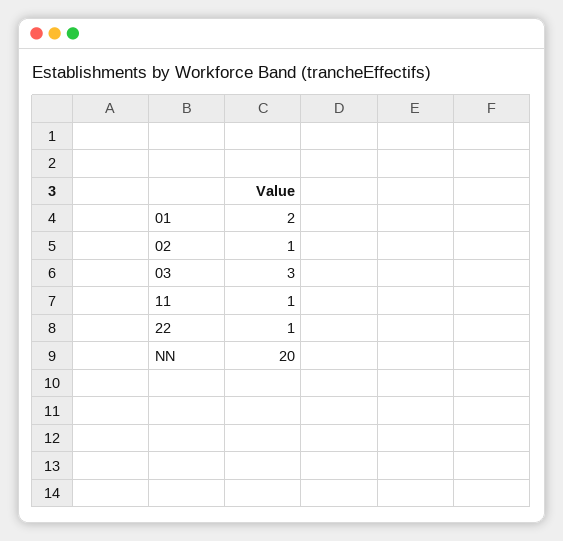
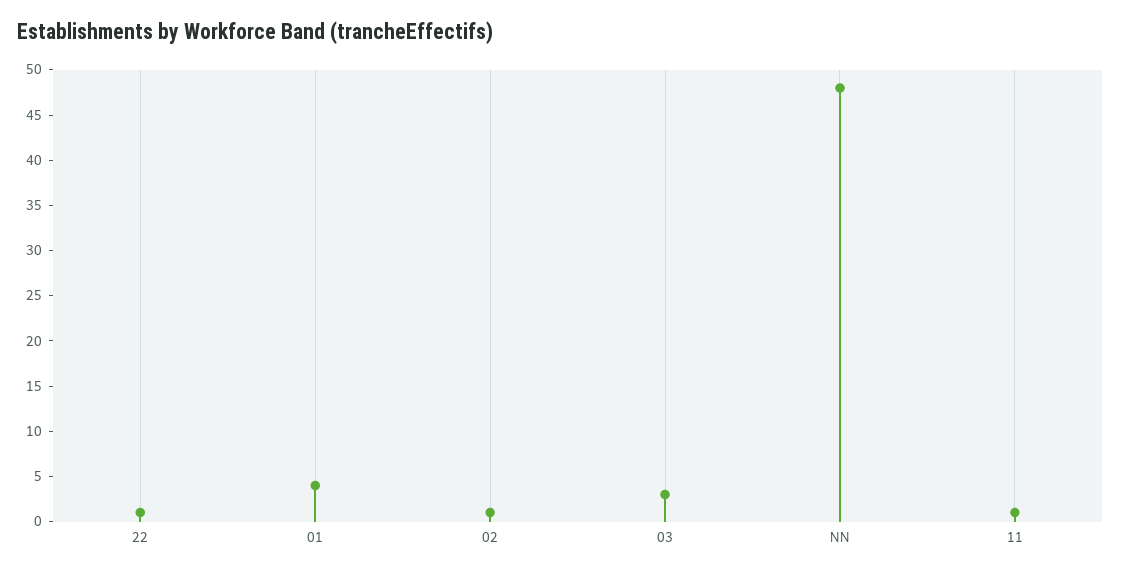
01: 2 -> 4
NN: 20 -> 48

